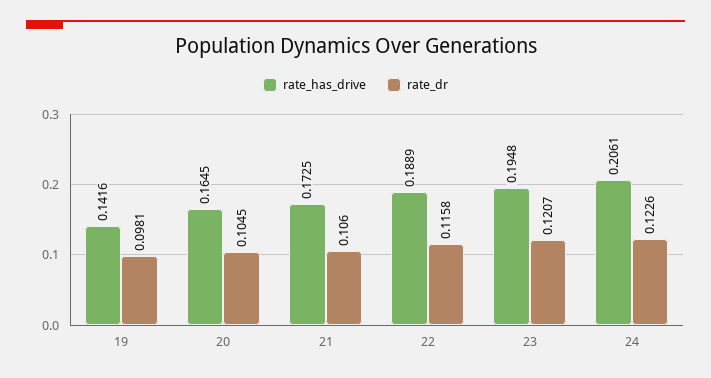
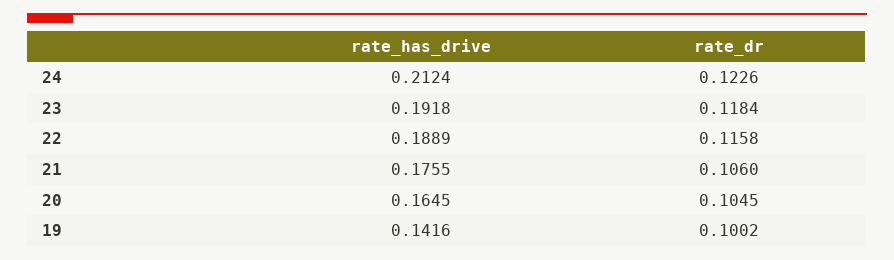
rate_dr, 19: 0.0981 -> 0.1002
rate_has_drive, 21: 0.1725 -> 0.1755
rate_has_drive, 23: 0.1948 -> 0.1918
rate_dr, 23: 0.1207 -> 0.1184
rate_has_drive, 24: 0.2061 -> 0.2124

